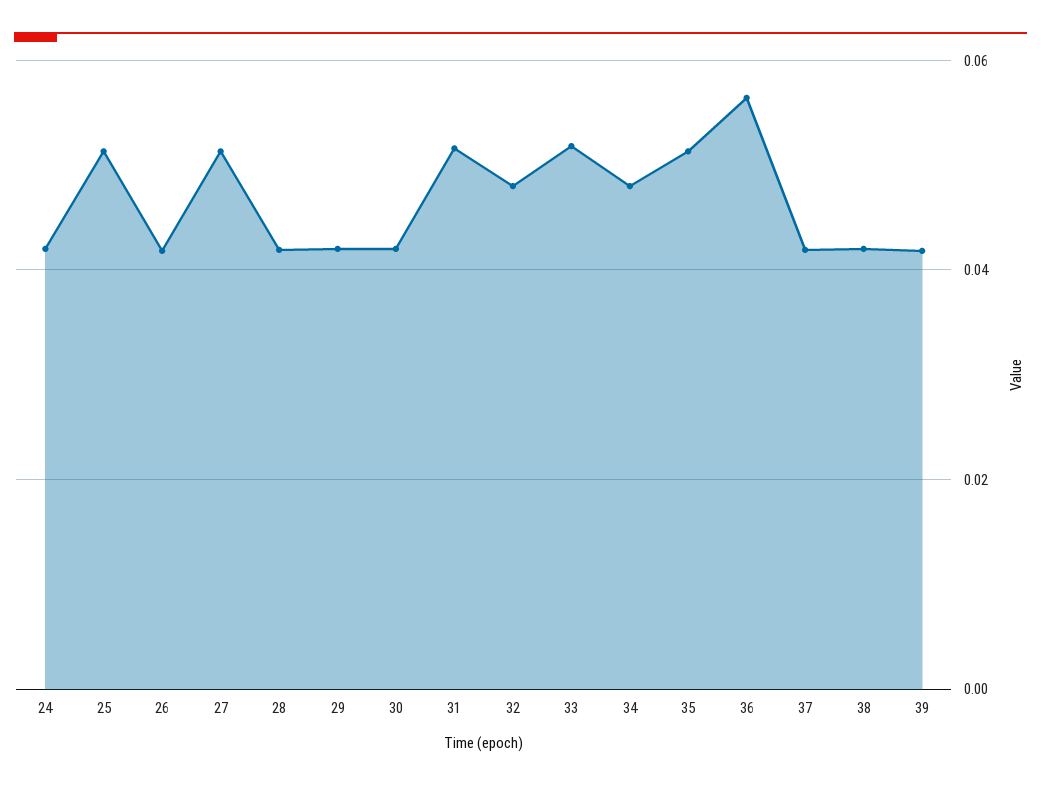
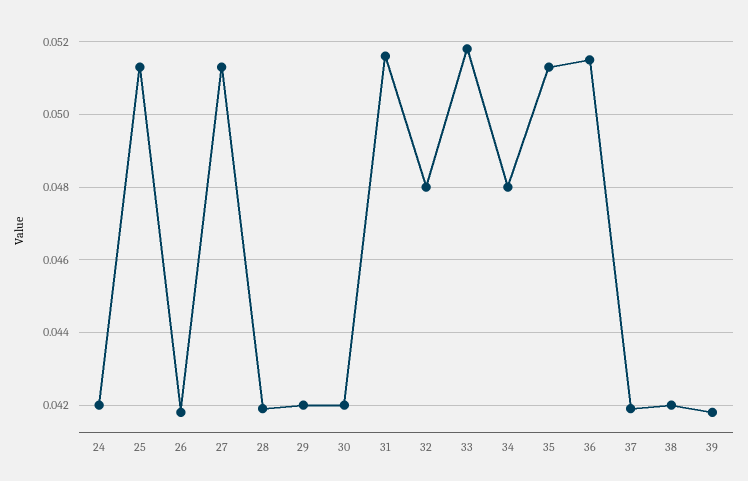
36: 0.056 -> 0.0515

